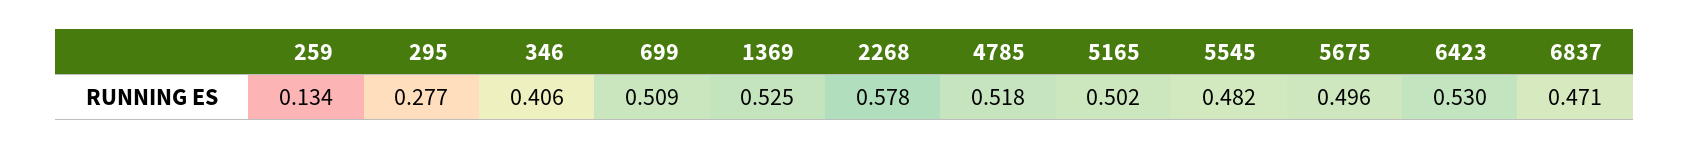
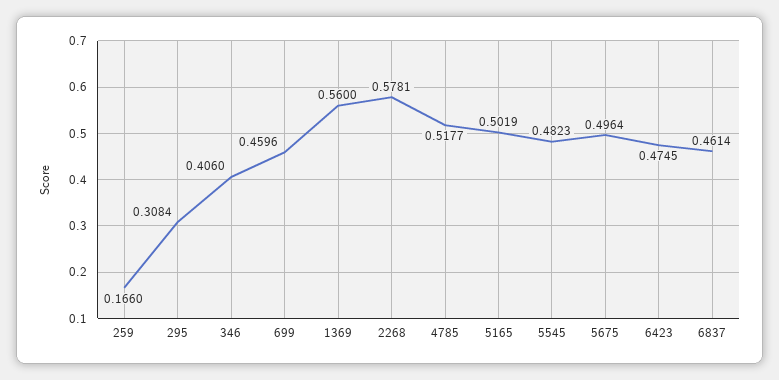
259: 0.134 -> 0.166
295: 0.277 -> 0.3084
699: 0.509 -> 0.4596
1369: 0.525 -> 0.56
6423: 0.53 -> 0.4745
6837: 0.471 -> 0.4614

